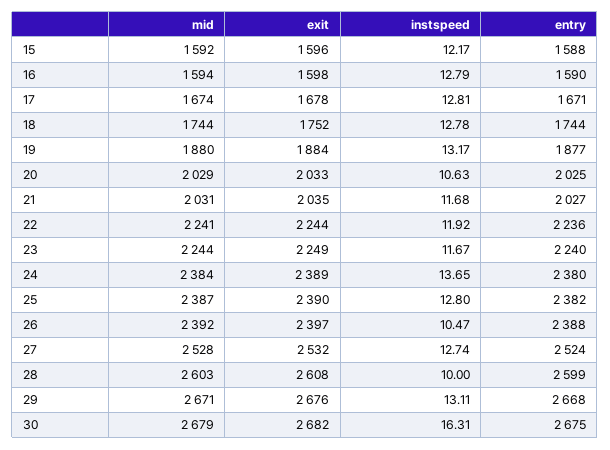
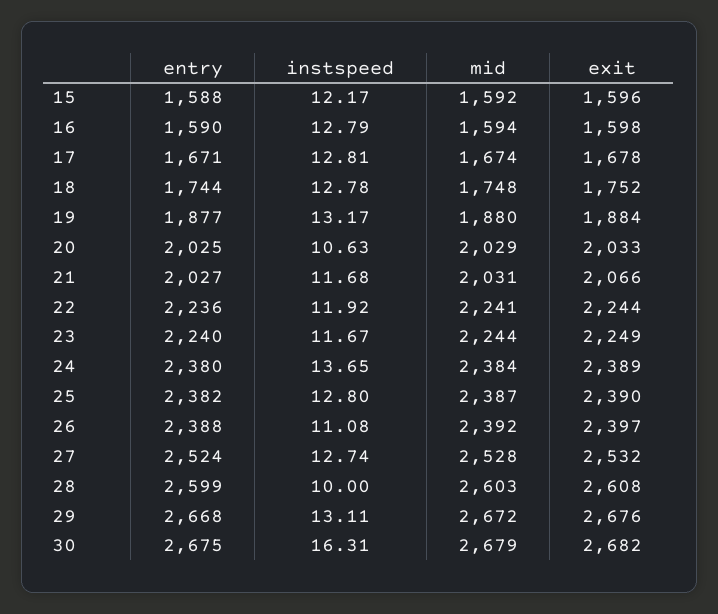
mid, 18: 1744 -> 1748
exit, 21: 2035 -> 2066
instspeed, 26: 10.47 -> 11.08
mid, 29: 2671 -> 2672

